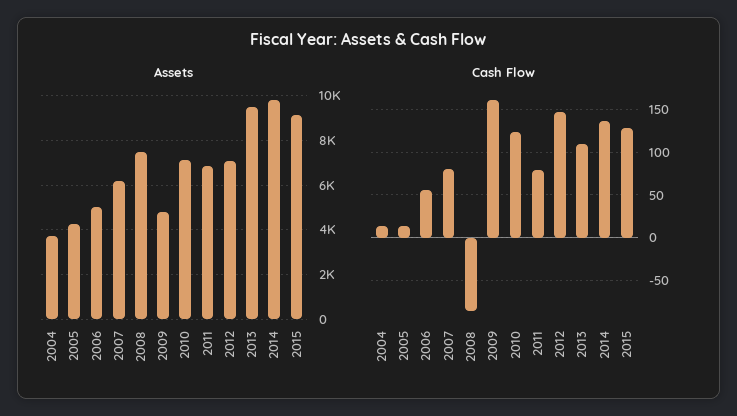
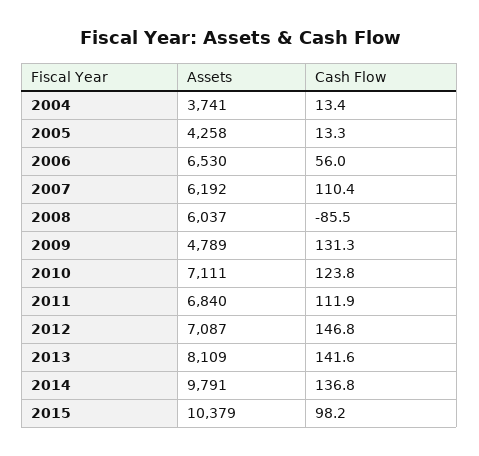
Assets, 2006: 5000 -> 6530
Assets, 2008: 7500 -> 6037
Assets, 2013: 9500 -> 8109
Assets, 2015: 9000 -> 10379
Cash Flow, 2007: 80 -> 110.4
Cash Flow, 2009: 160 -> 131.3
Cash Flow, 2011: 80 -> 111.9
Cash Flow, 2013: 110 -> 141.6
Cash Flow, 2015: 130 -> 98.2

